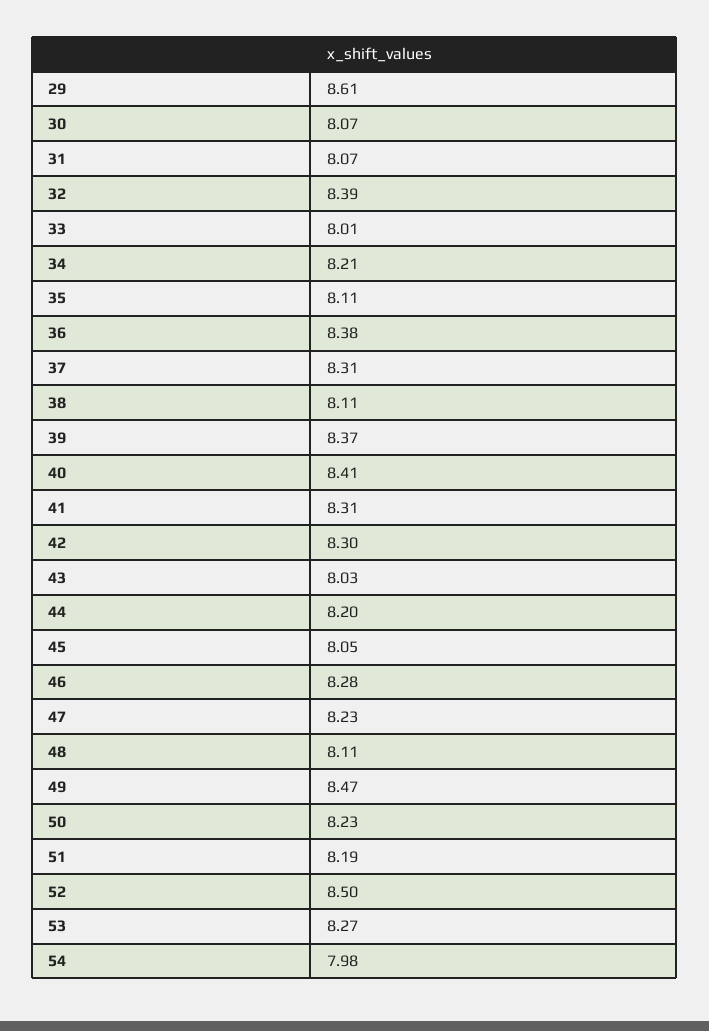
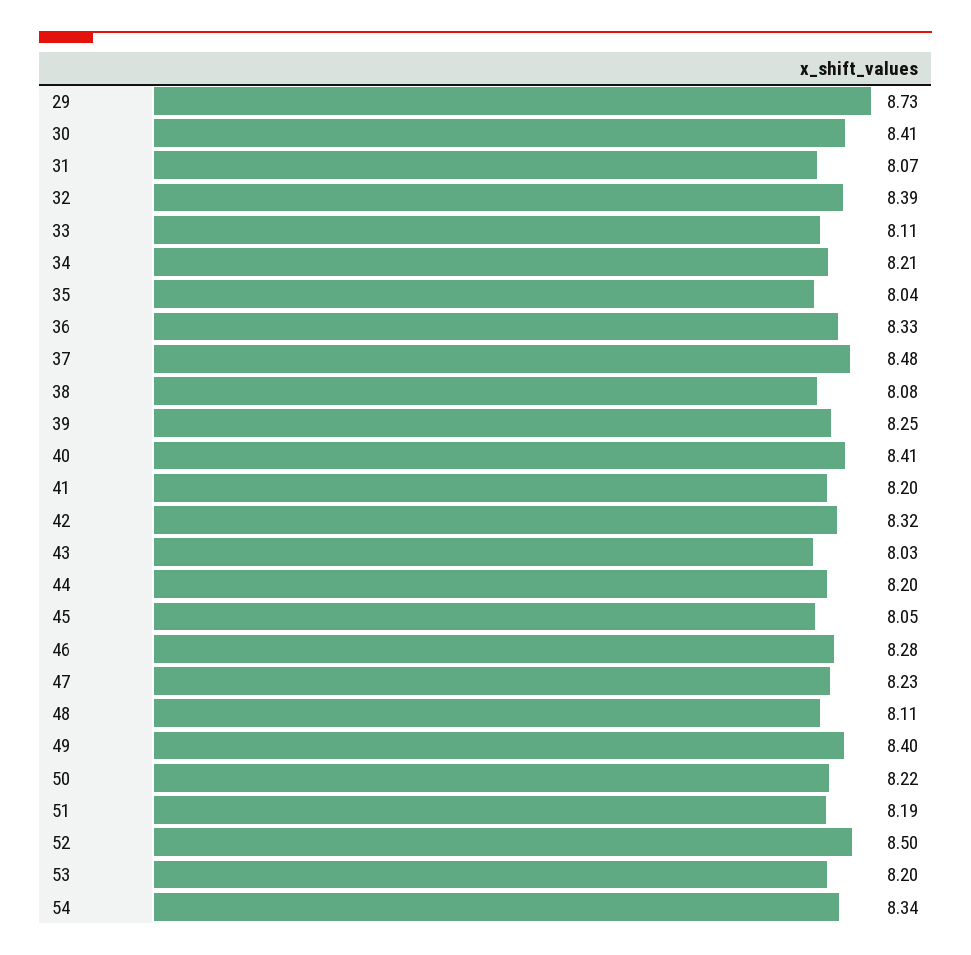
29: 8.61 -> 8.73
30: 8.07 -> 8.41
33: 8.01 -> 8.11
35: 8.11 -> 8.04
36: 8.38 -> 8.33
37: 8.31 -> 8.48
38: 8.11 -> 8.08
39: 8.37 -> 8.25
41: 8.31 -> 8.2
42: 8.3 -> 8.32
49: 8.47 -> 8.4
50: 8.23 -> 8.22
53: 8.27 -> 8.2
54: 7.98 -> 8.34

